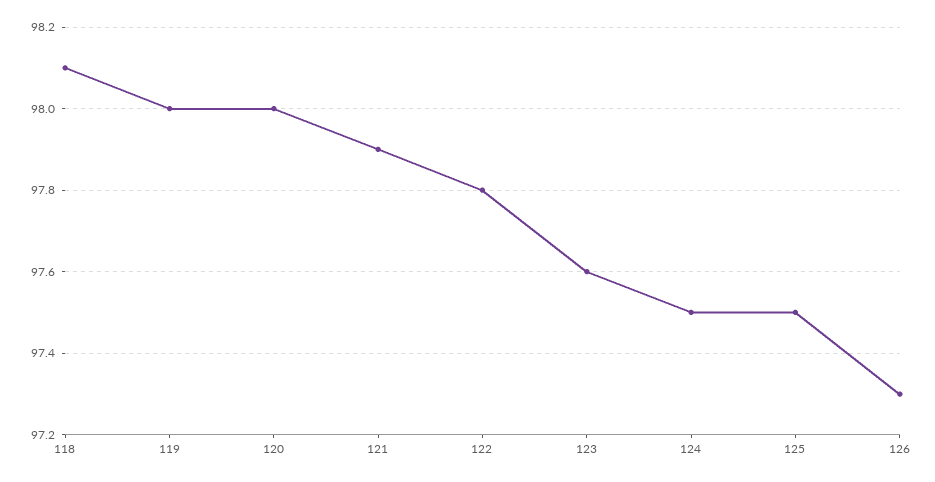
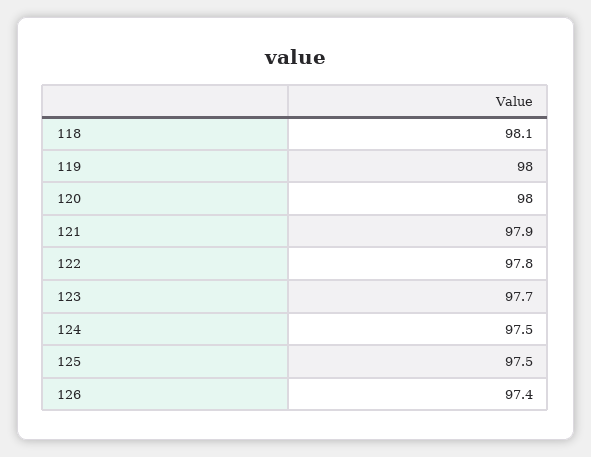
123: 97.6 -> 97.7
126: 97.3 -> 97.4

